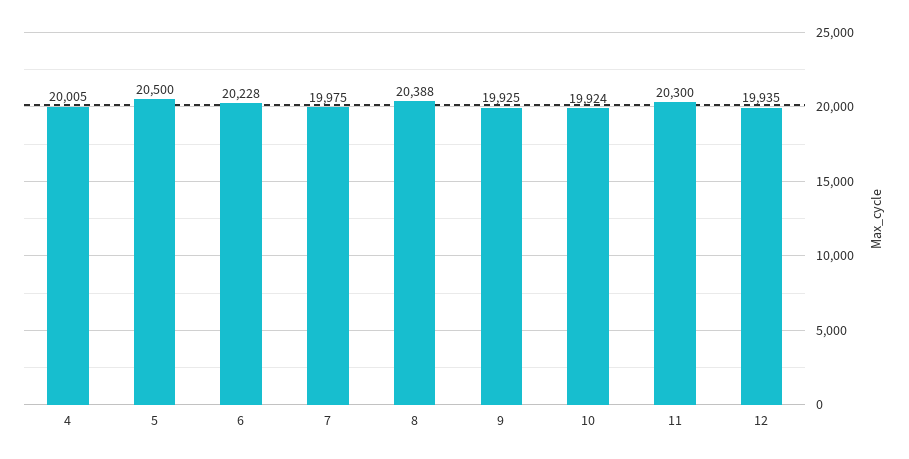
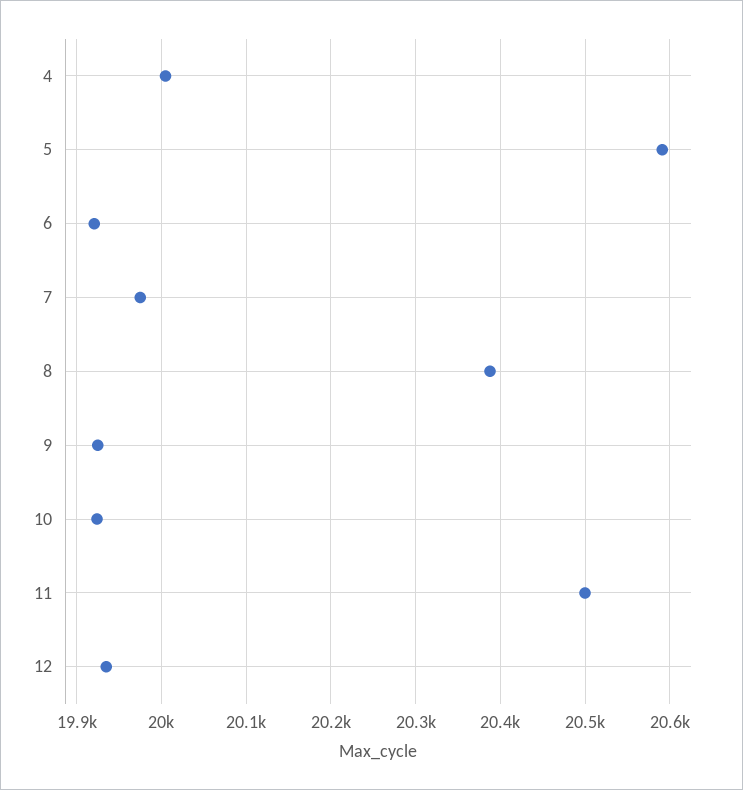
5: 20500 -> 20590
6: 20228 -> 19920
11: 20300 -> 20500

